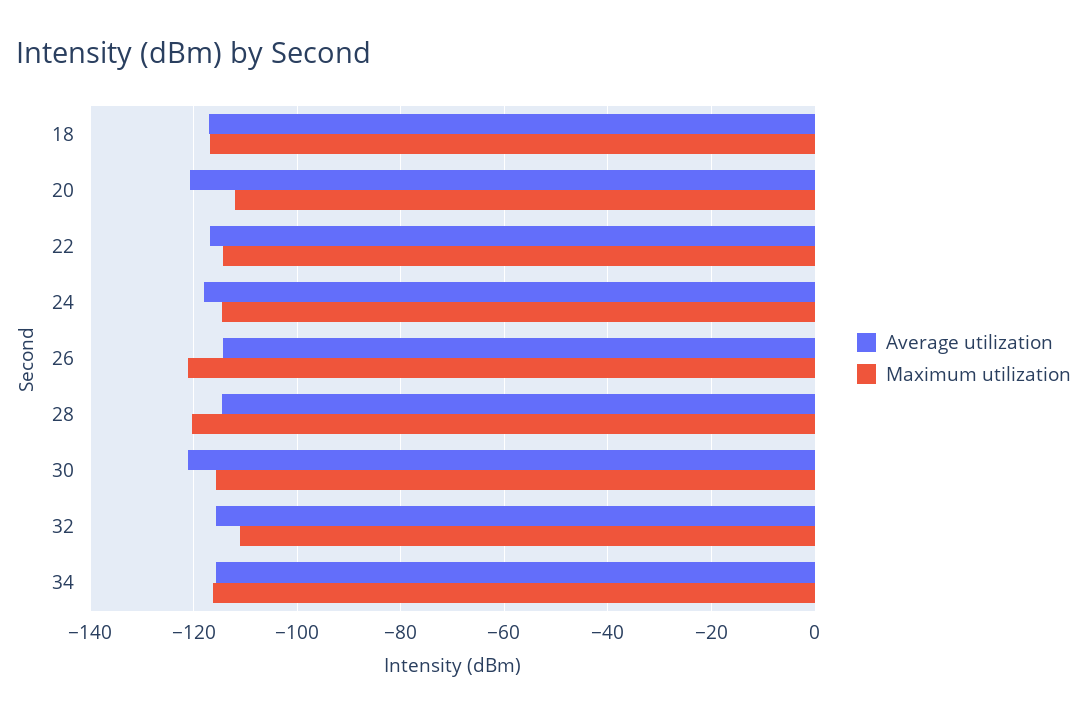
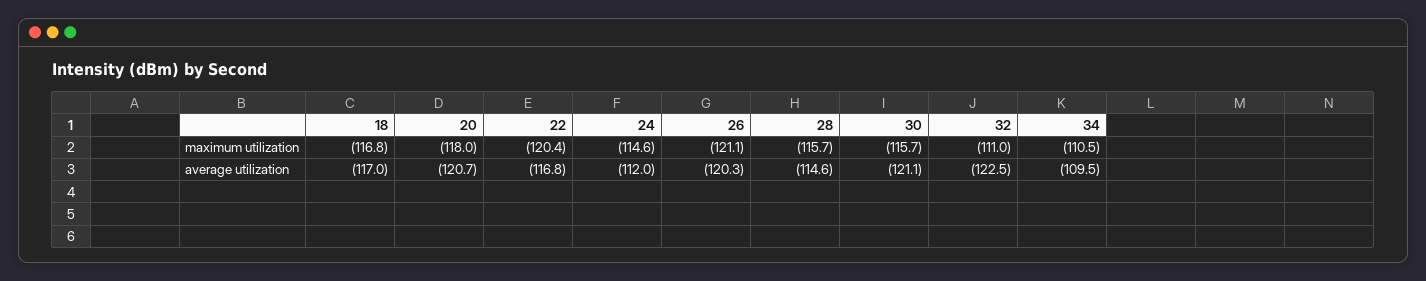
Maximum utilization, 20: -112 -> -118
Maximum utilization, 22: -114 -> -120.4
Average utilization, 24: -118 -> -112
Average utilization, 26: -114 -> -120.3
Maximum utilization, 28: -120 -> -115.7
Average utilization, 32: -116 -> -122.5
Average utilization, 34: -116 -> -109.5
Maximum utilization, 34: -116 -> -110.5

